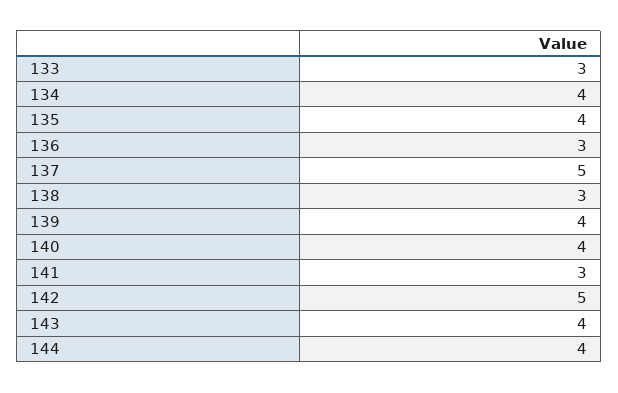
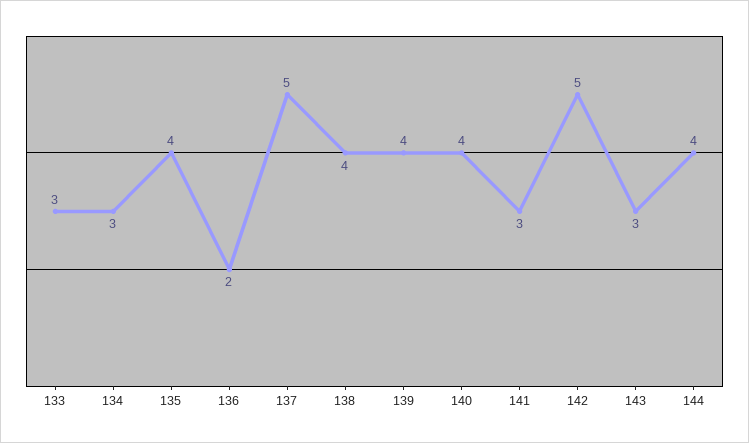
134: 4 -> 3
136: 3 -> 2
138: 3 -> 4
143: 4 -> 3

